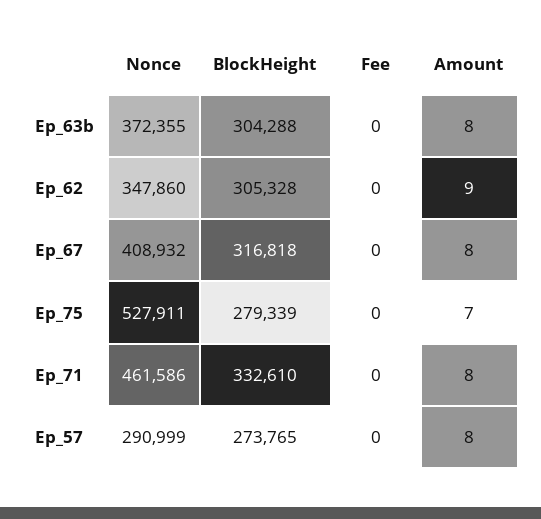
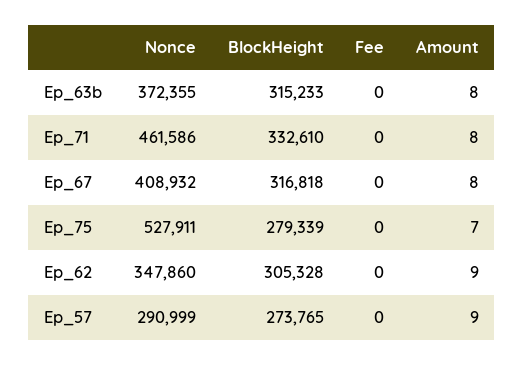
BlockHeight, Ep_63b: 304288 -> 315233
Amount, Ep_57: 8 -> 9

